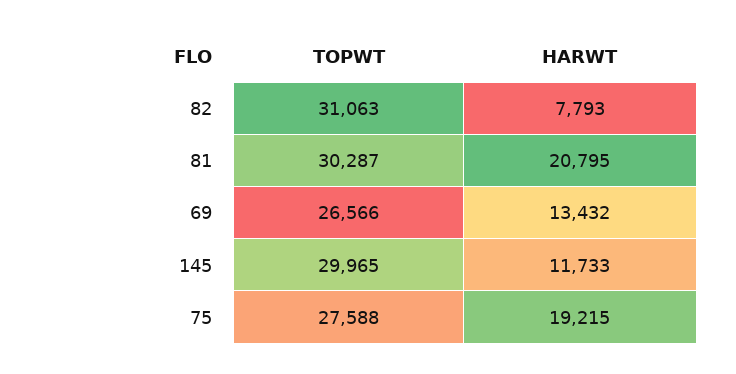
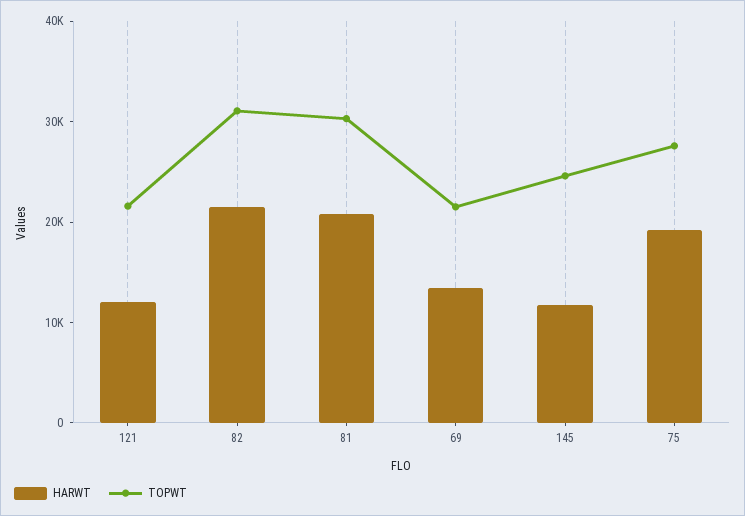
HARWT, 82: 7793 -> 22000
TOPWT, 69: 26566 -> 22000
TOPWT, 145: 29965 -> 24000
HARWT, 121: none -> 12000
TOPWT, 121: none -> 22000

